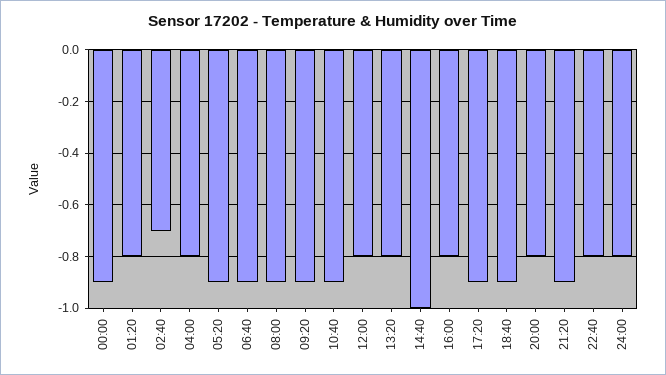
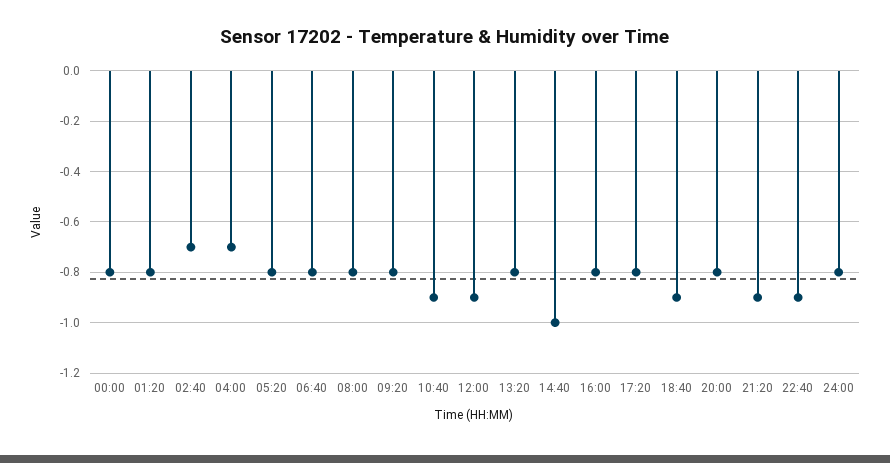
00:00: -0.9 -> -0.8
04:00: -0.8 -> -0.7
05:20: -0.9 -> -0.8
06:40: -0.9 -> -0.8
08:00: -0.9 -> -0.8
09:20: -0.9 -> -0.8
12:00: -0.8 -> -0.9
17:20: -0.9 -> -0.8
22:40: -0.8 -> -0.9

